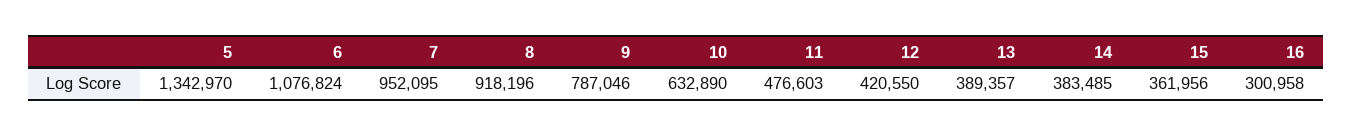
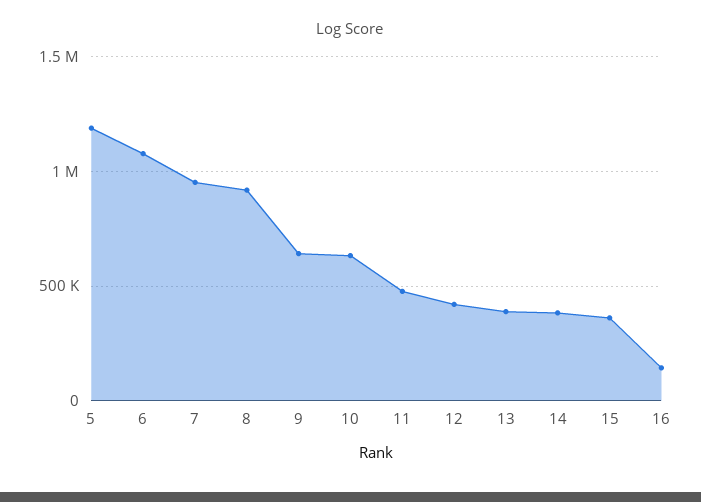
5: 1342970 -> 1200000
9: 787046 -> 650000
16: 300958 -> 150000

